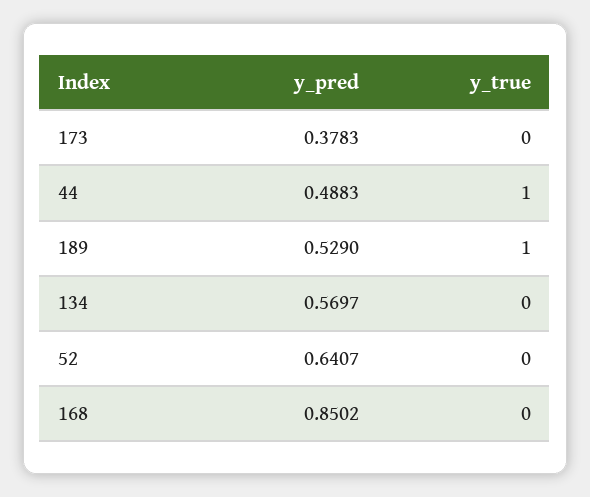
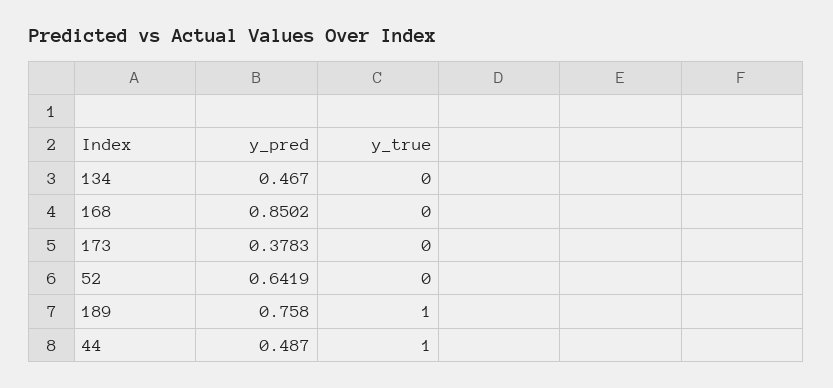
y_pred, 44: 0.4883 -> 0.487
y_pred, 189: 0.529 -> 0.758
y_pred, 134: 0.5697 -> 0.467
y_pred, 52: 0.6407 -> 0.6419

